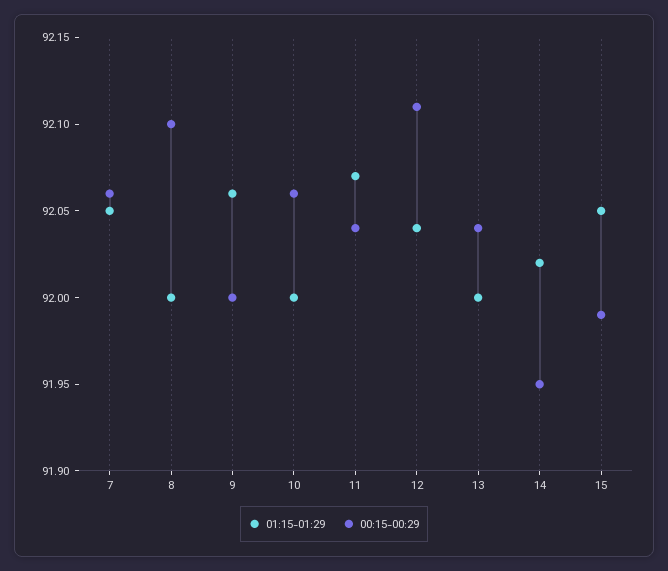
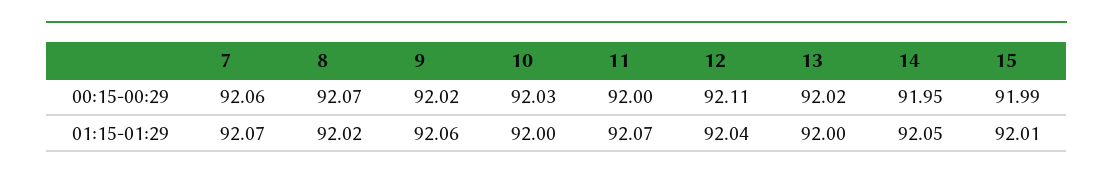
01:15-01:29, 7: 92.05 -> 92.07
01:15-01:29, 8: 92 -> 92.02
00:15-00:29, 8: 92.1 -> 92.07
00:15-00:29, 9: 92 -> 92.02
00:15-00:29, 10: 92.06 -> 92.03
00:15-00:29, 11: 92.04 -> 92
00:15-00:29, 13: 92.04 -> 92.02
01:15-01:29, 14: 92.02 -> 92.05
01:15-01:29, 15: 92.05 -> 92.01

